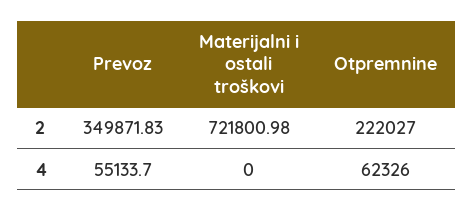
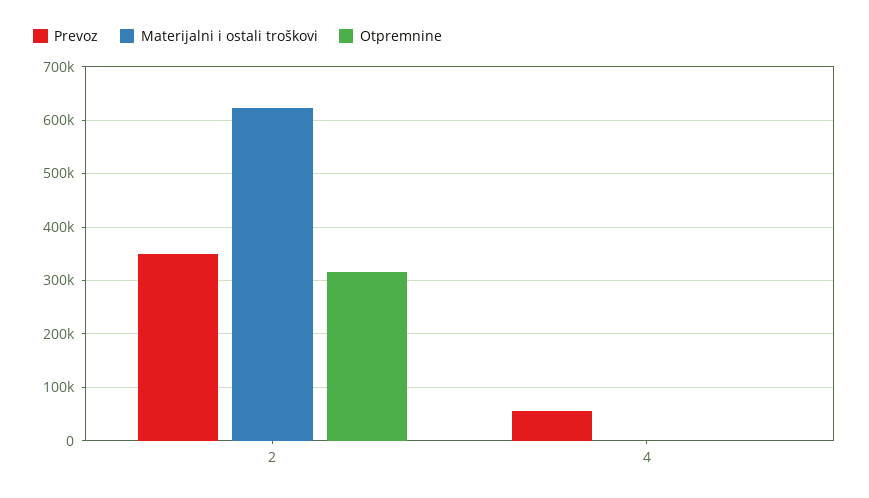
Materijalni i ostali troškovi, 2: 721800.98 -> 620000
Otpremnine, 2: 222027 -> 320000
Otpremnine, 4: 62326 -> 0

